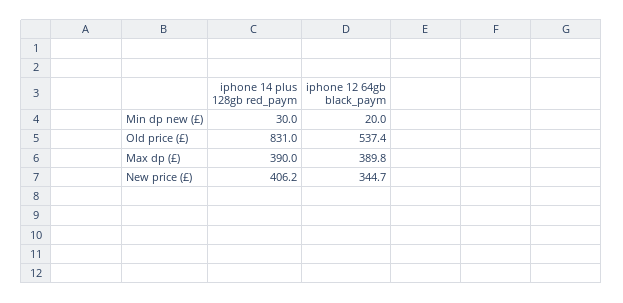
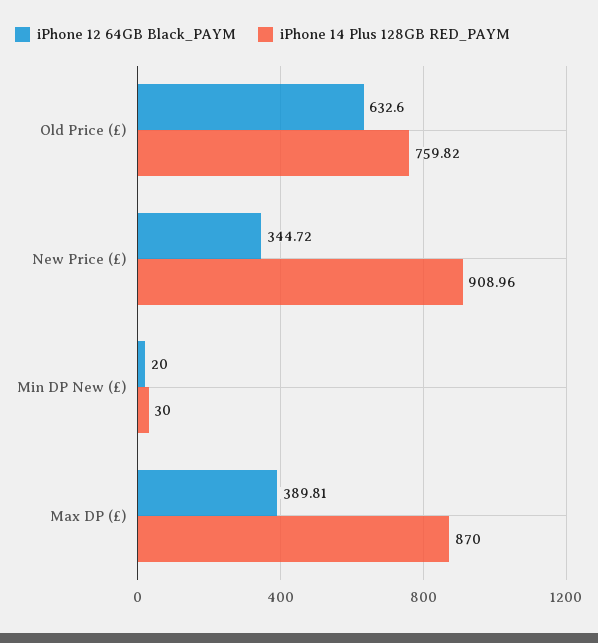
iphone 14 plus 128gb red_paym, Old price (£): 831 -> 759.82
iphone 12 64gb black_paym, Old price (£): 537.4 -> 632.6
iphone 14 plus 128gb red_paym, Max dp (£): 390 -> 870
iphone 14 plus 128gb red_paym, New price (£): 406.2 -> 908.96

